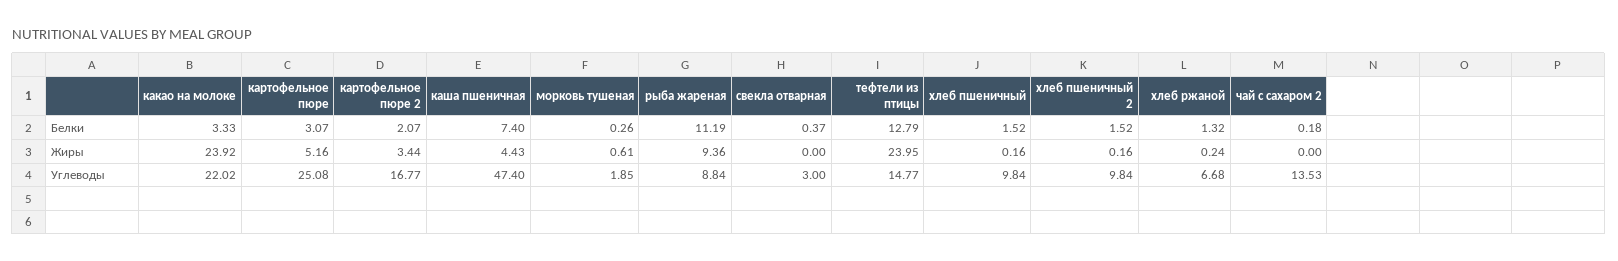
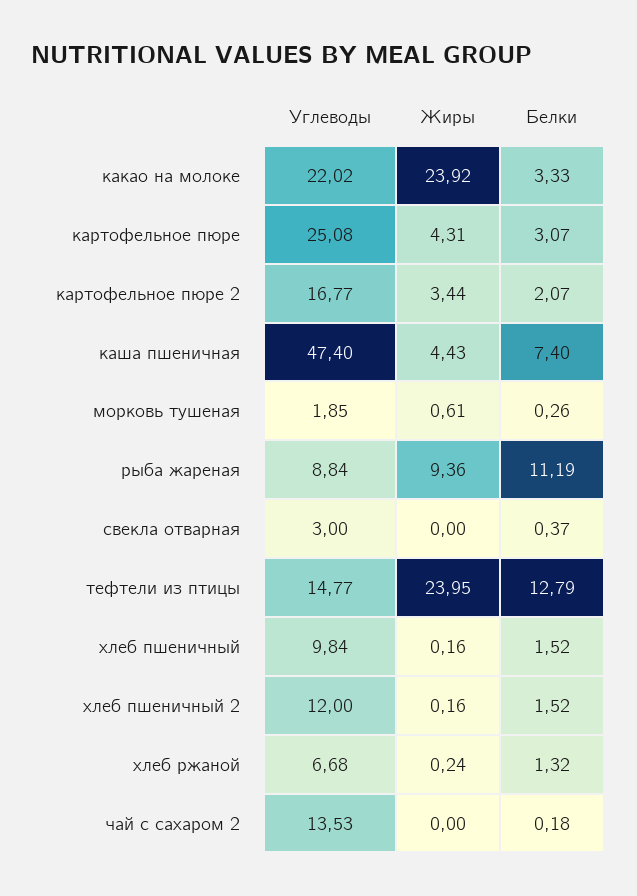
картофельное пюре, Жиры: 5.16 -> 4.31
хлеб пшеничный 2, Углеводы: 9.84 -> 12

